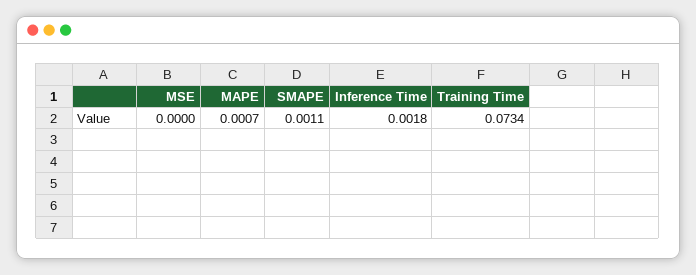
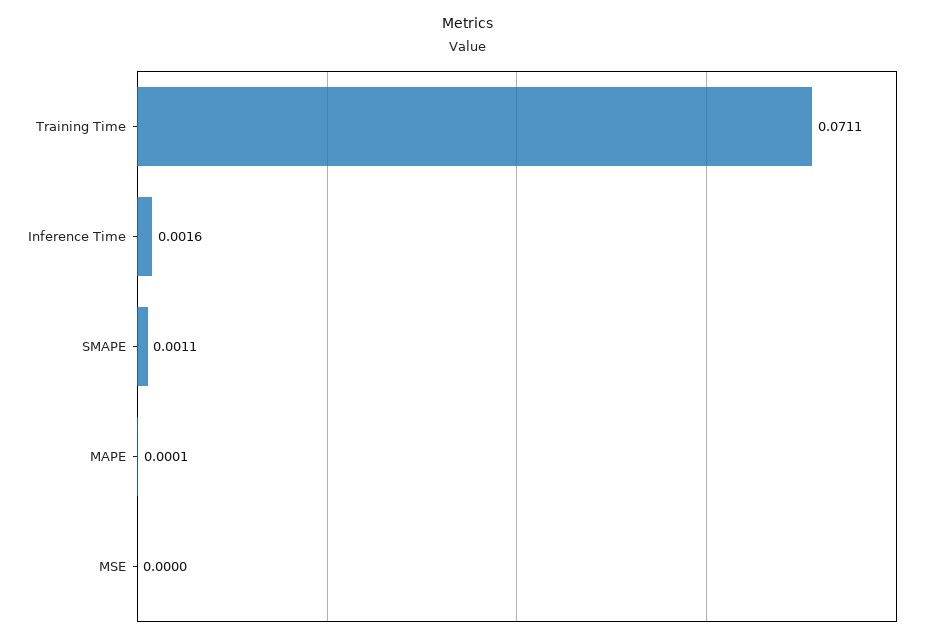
MAPE: 0.0007 -> 0.0001
Inference Time: 0.0018 -> 0.0016
Training Time: 0.0734 -> 0.0711

